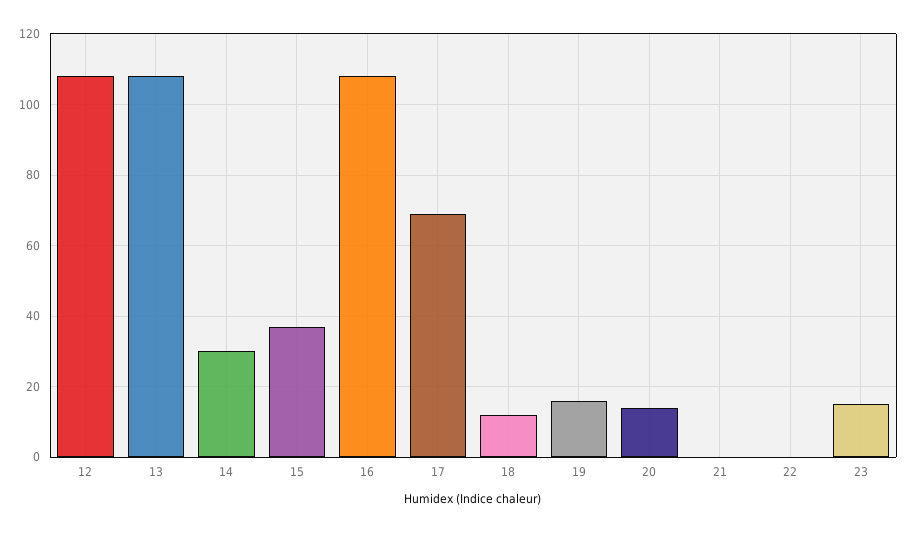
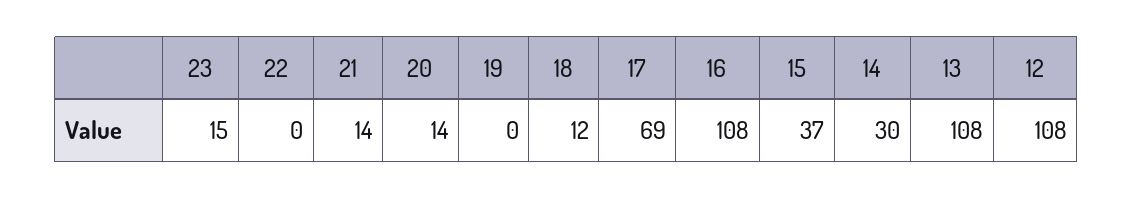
19: 15 -> 0
21: 0 -> 14

